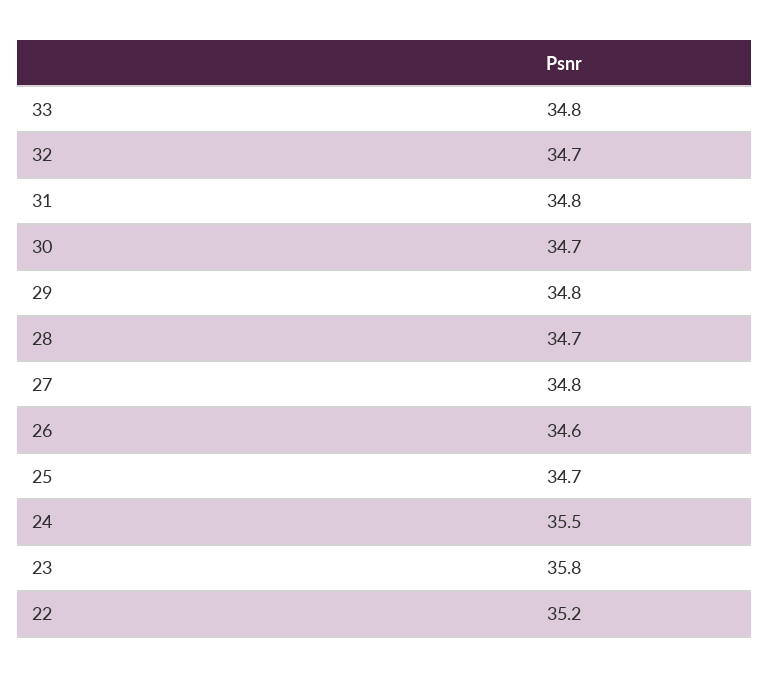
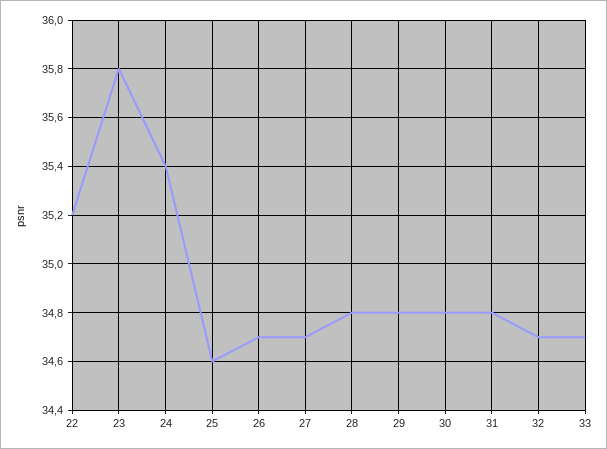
33: 34.8 -> 34.7
30: 34.7 -> 34.8
28: 34.7 -> 34.8
27: 34.8 -> 34.7
26: 34.6 -> 34.7
25: 34.7 -> 34.6
24: 35.5 -> 35.4

